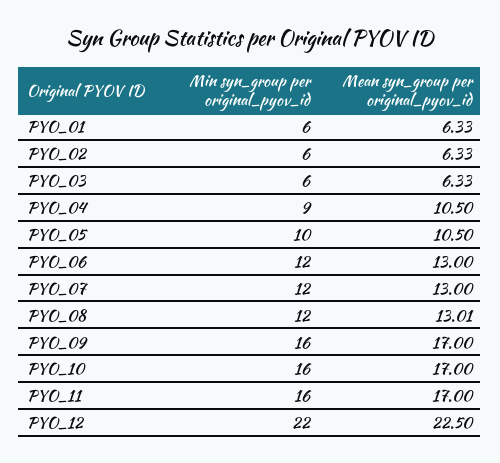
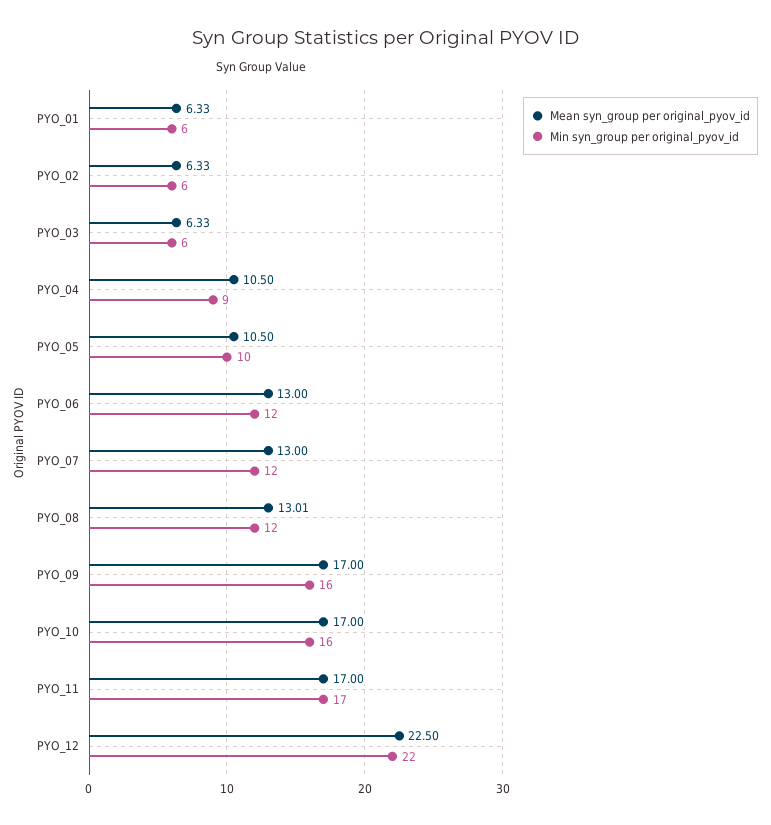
Min syn_group per original_pyov_id, PYO_11: 16 -> 17

